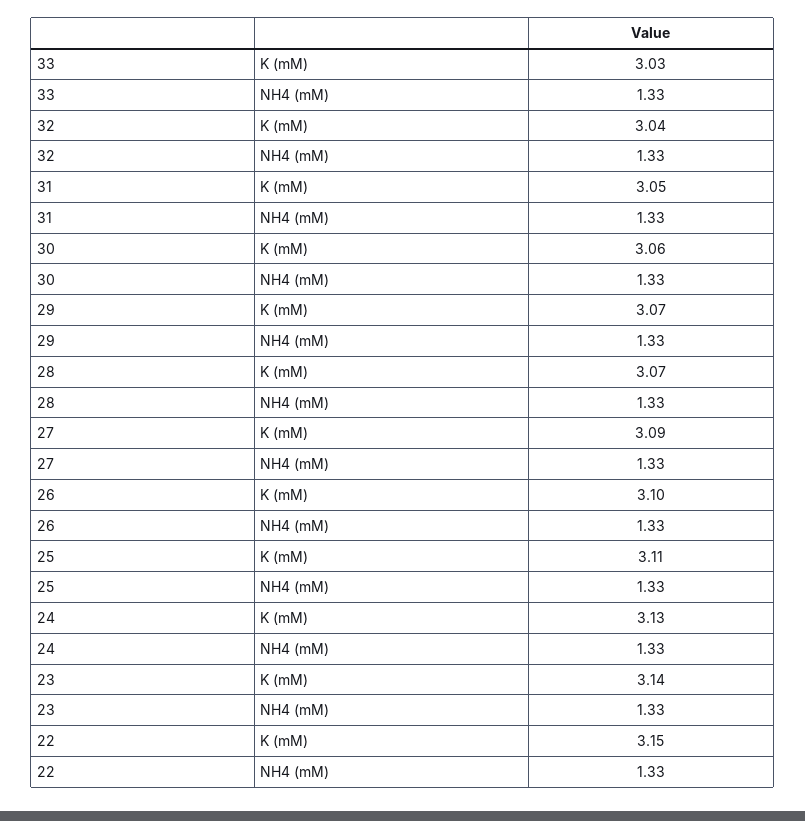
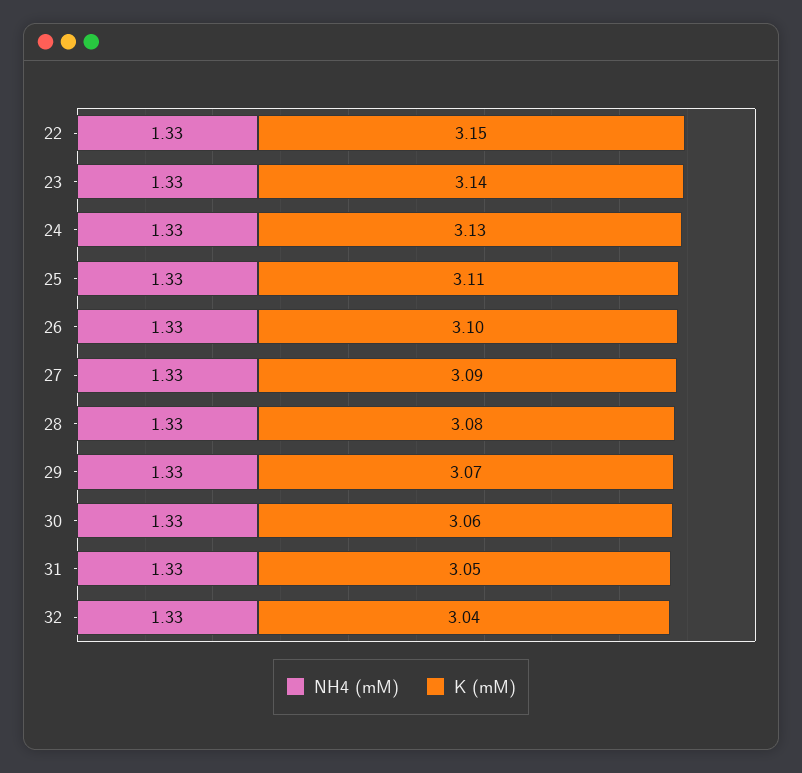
K (mM), 33: 3.03 -> none
NH4 (mM), 33: 1.33 -> none
K (mM), 28: 3.07 -> 3.08

